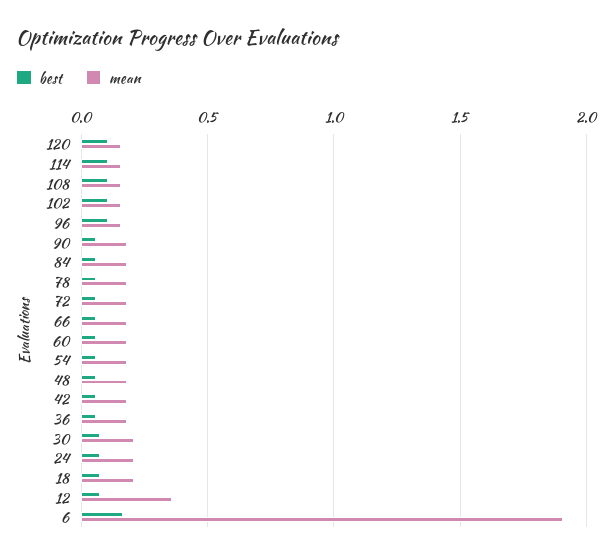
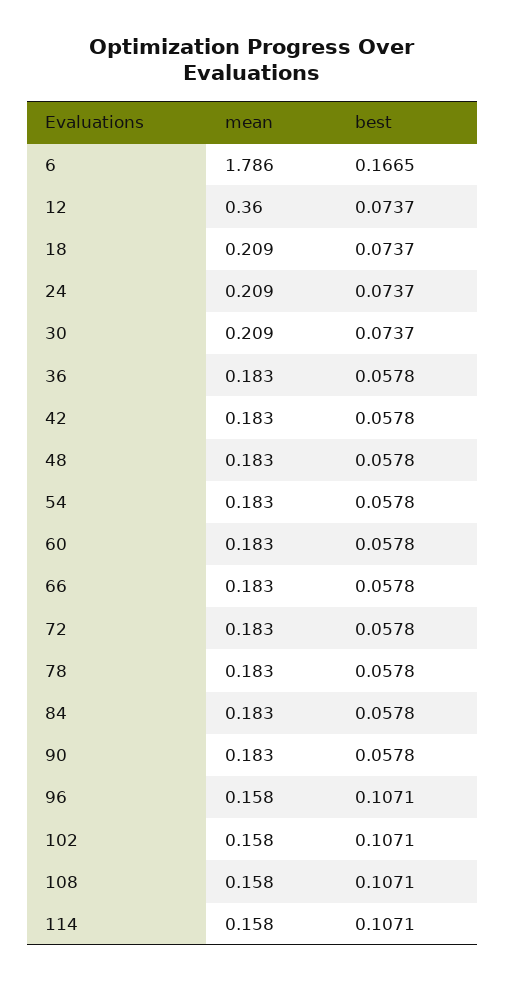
best, 120: 0.1 -> none
mean, 120: 0.15 -> none
mean, 6: 1.9 -> 1.786

